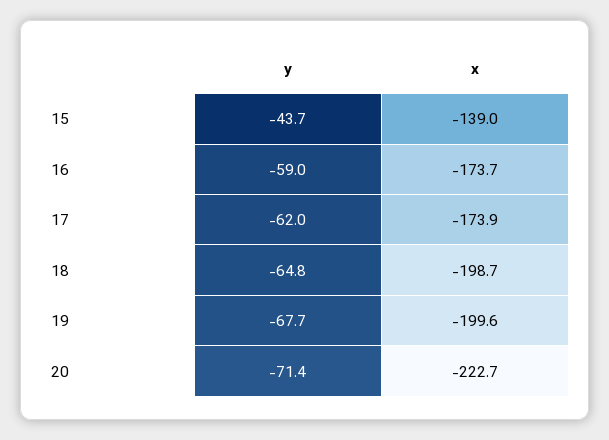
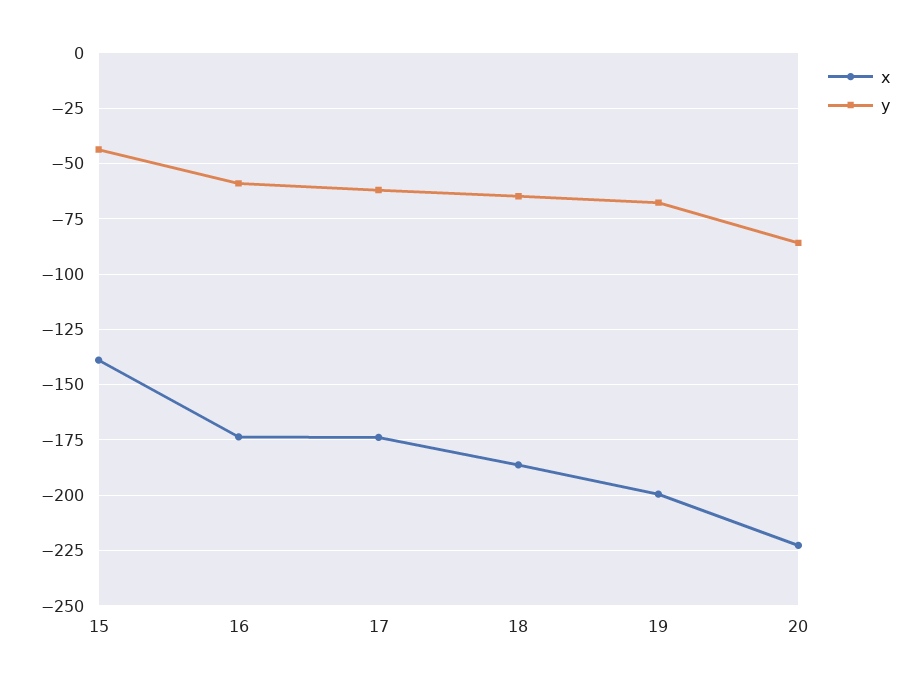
x, 18: -198.7 -> -185
y, 20: -71.4 -> -85

